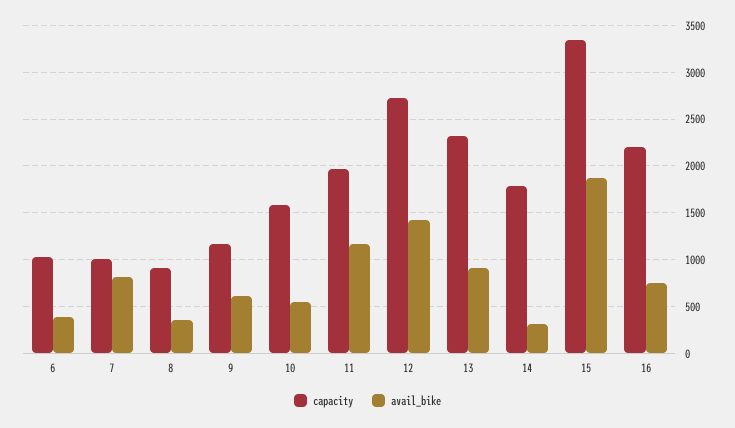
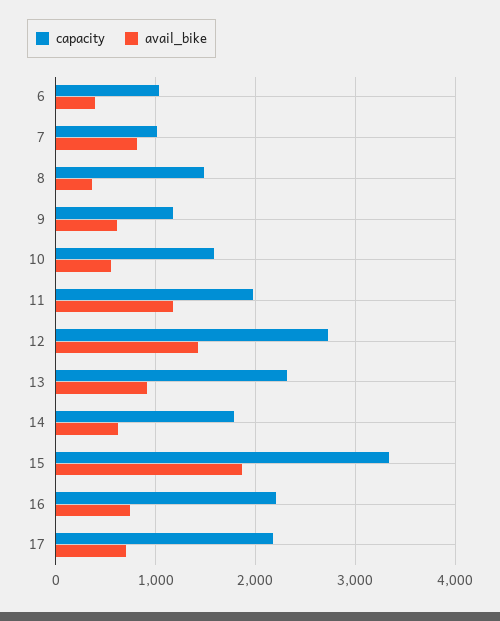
capacity, 8: 900 -> 1500
avail_bike, 14: 300 -> 600
capacity, 17: none -> 2200
avail_bike, 17: none -> 700

